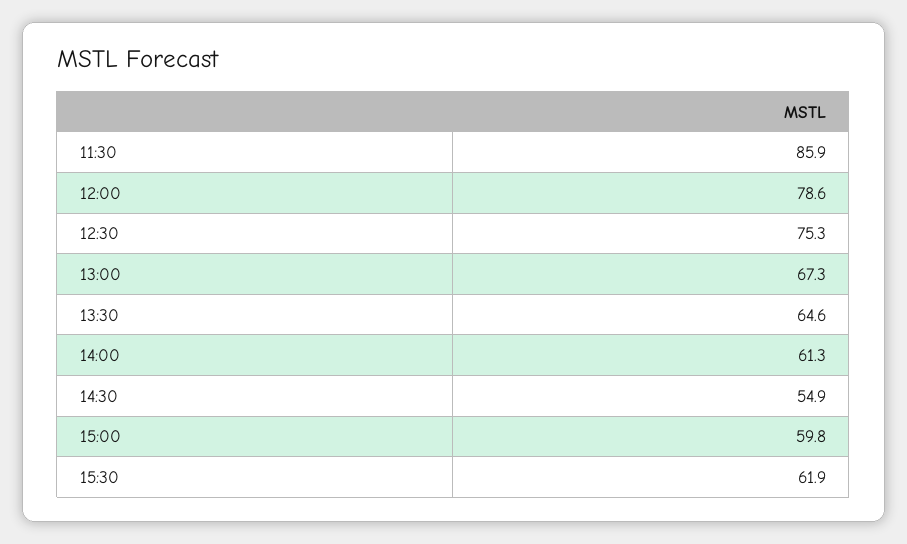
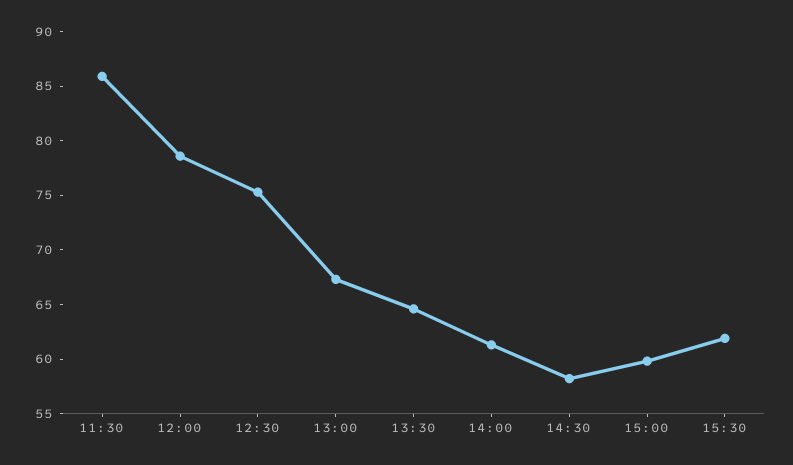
14:30: 54.9 -> 58

